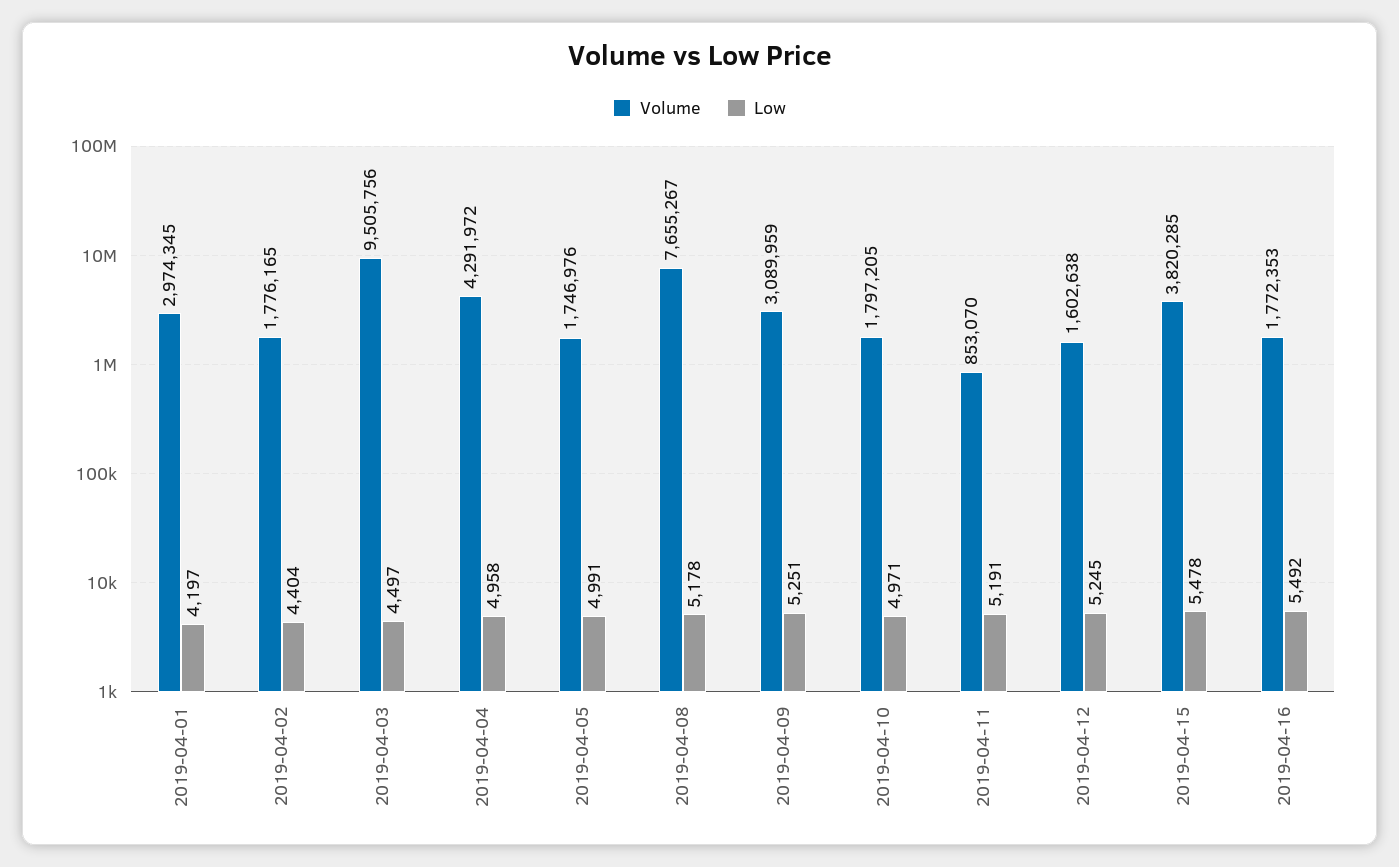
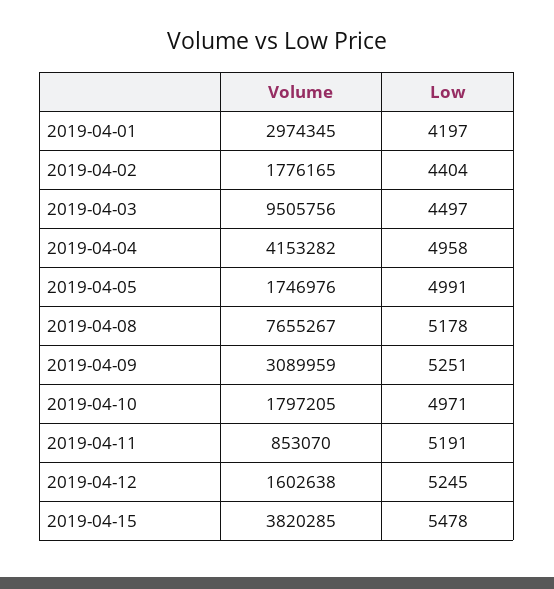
Volume, 2019-04-04: 4291972 -> 4153282
Volume, 2019-04-16: 1772353 -> none
Low, 2019-04-16: 5492 -> none

